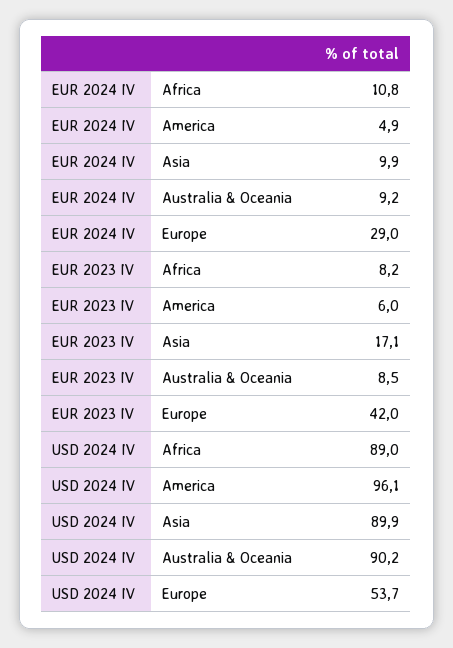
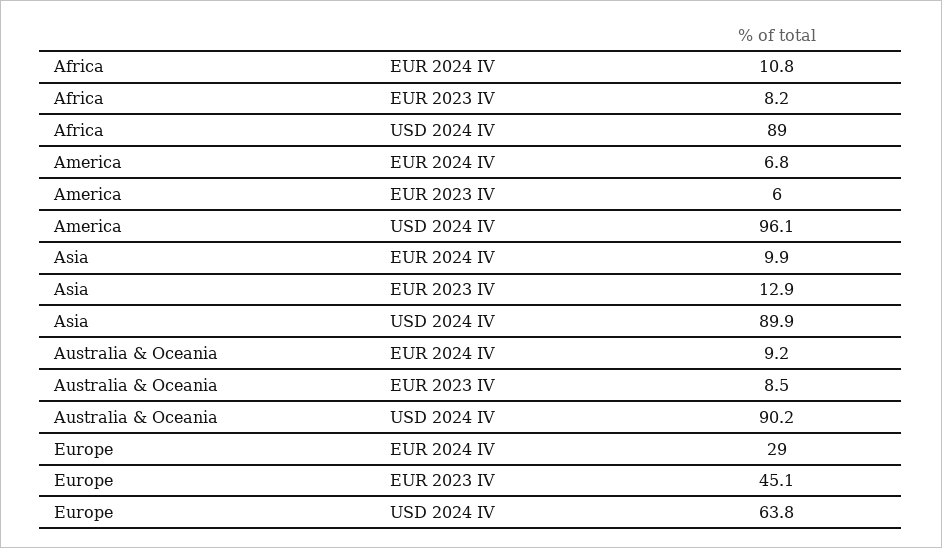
EUR 2024 IV, America: 4.9 -> 6.8
EUR 2023 IV, Asia: 17.1 -> 12.9
EUR 2023 IV, Europe: 42 -> 45.1
USD 2024 IV, Europe: 53.7 -> 63.8

